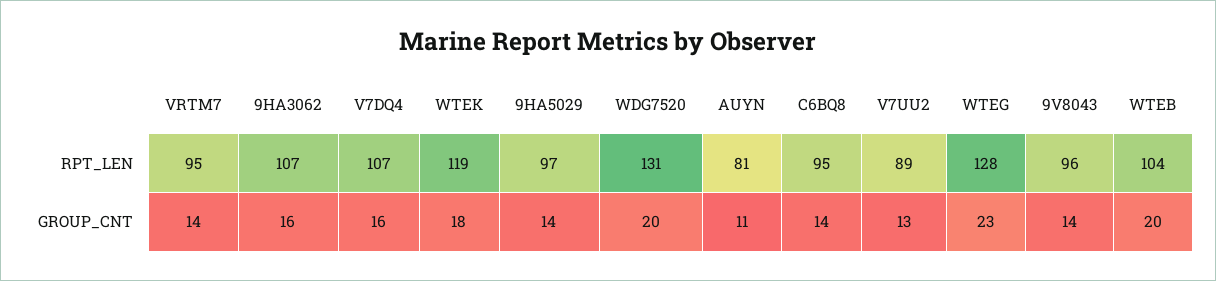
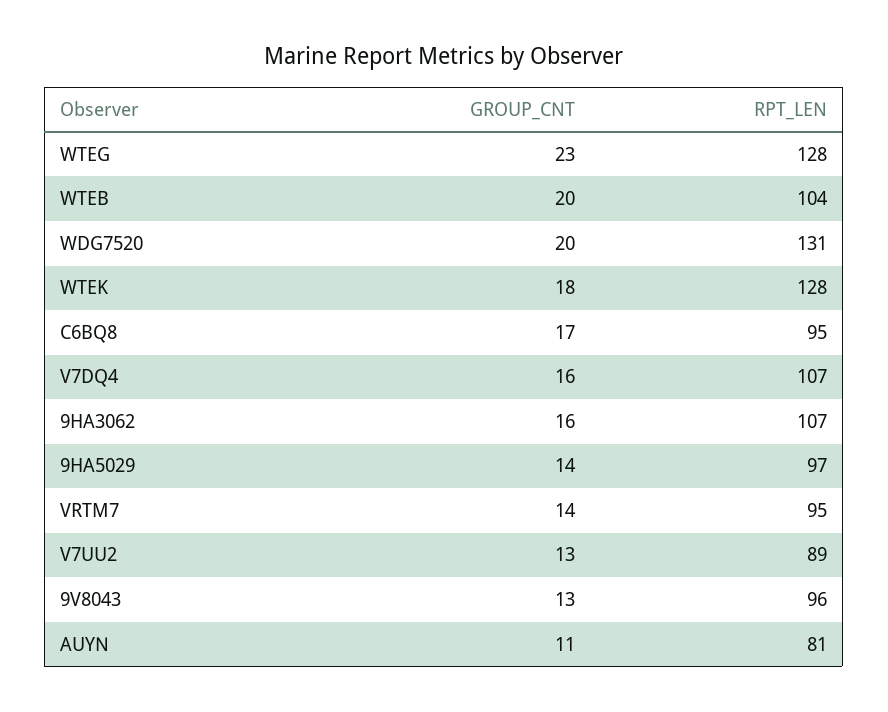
WTEK, RPT_LEN: 119 -> 128
C6BQ8, GROUP_CNT: 14 -> 17
9V8043, GROUP_CNT: 14 -> 13

